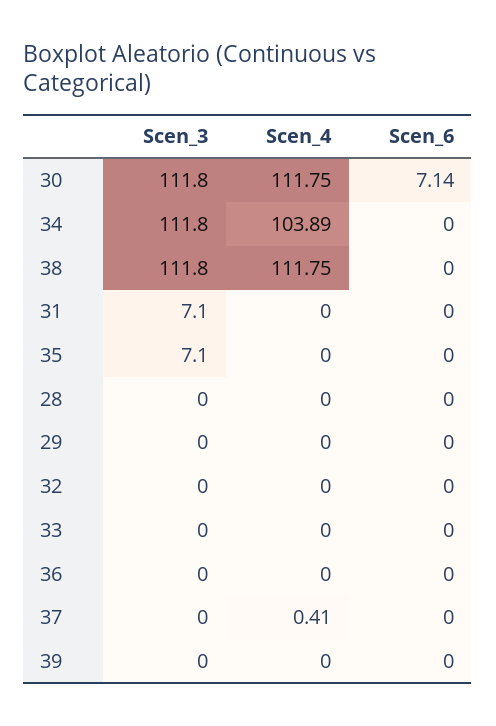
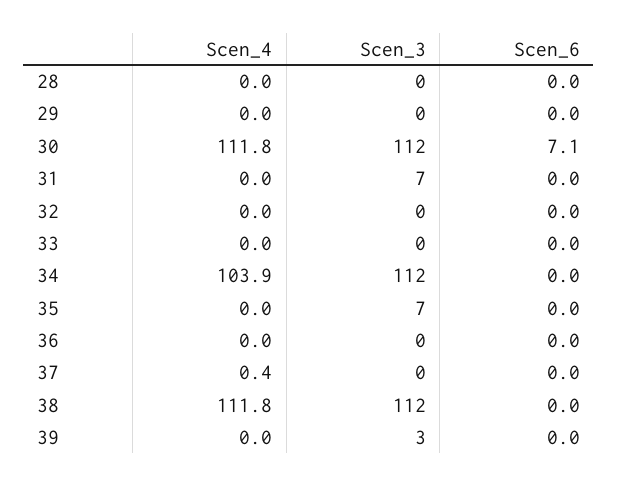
Scen_3, 39: 0 -> 3

